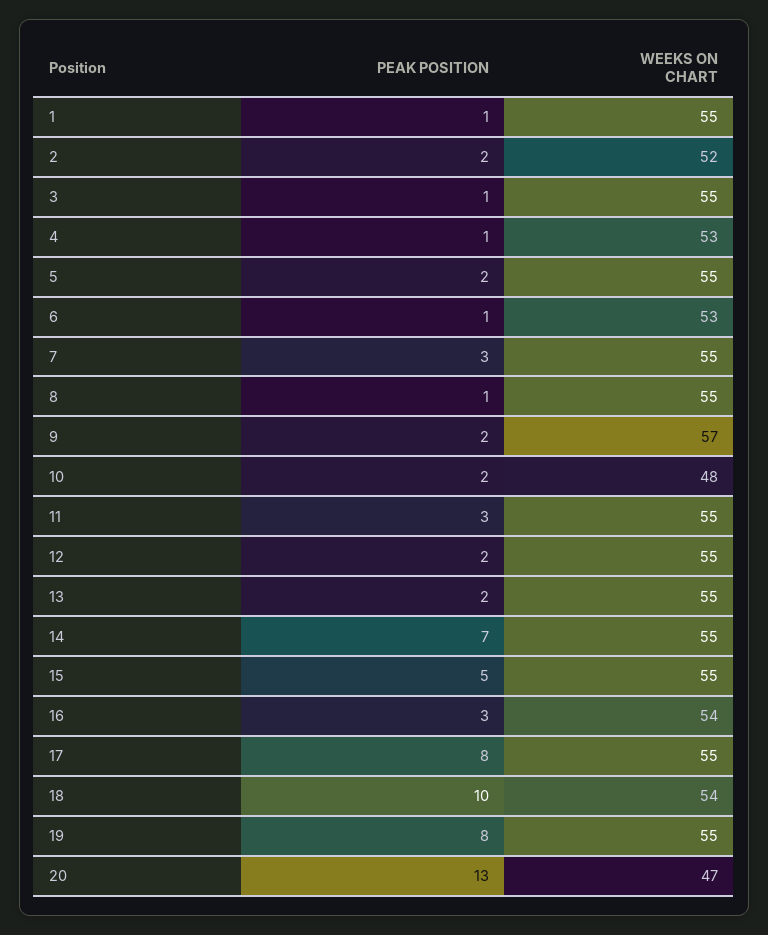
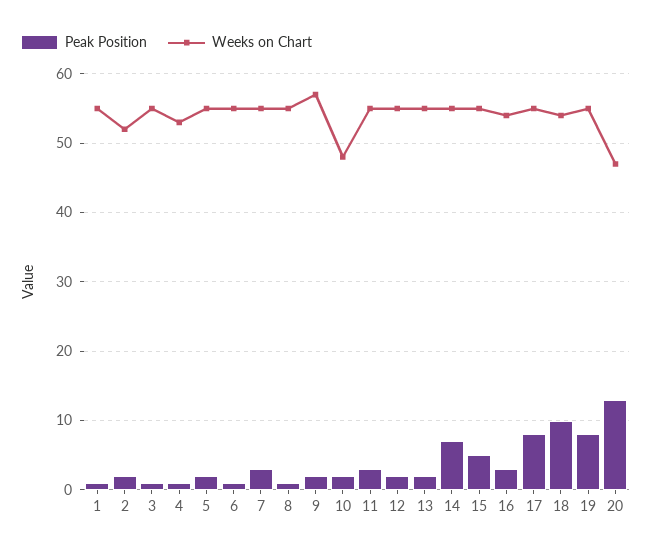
WEEKS ON CHART, 6: 53 -> 55

